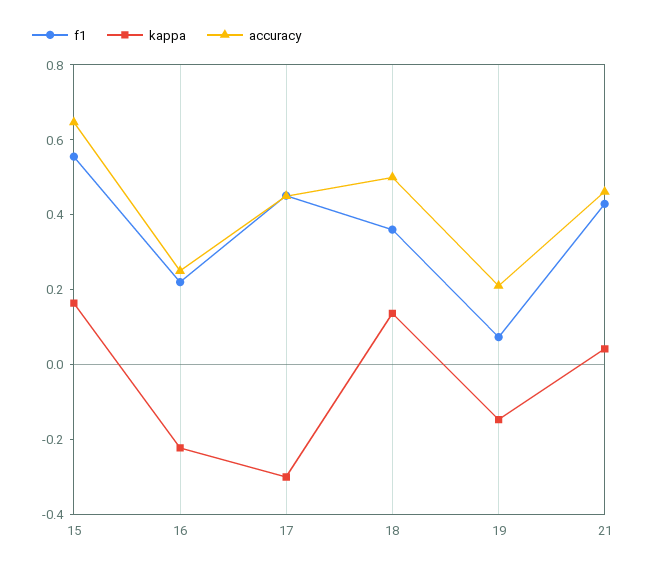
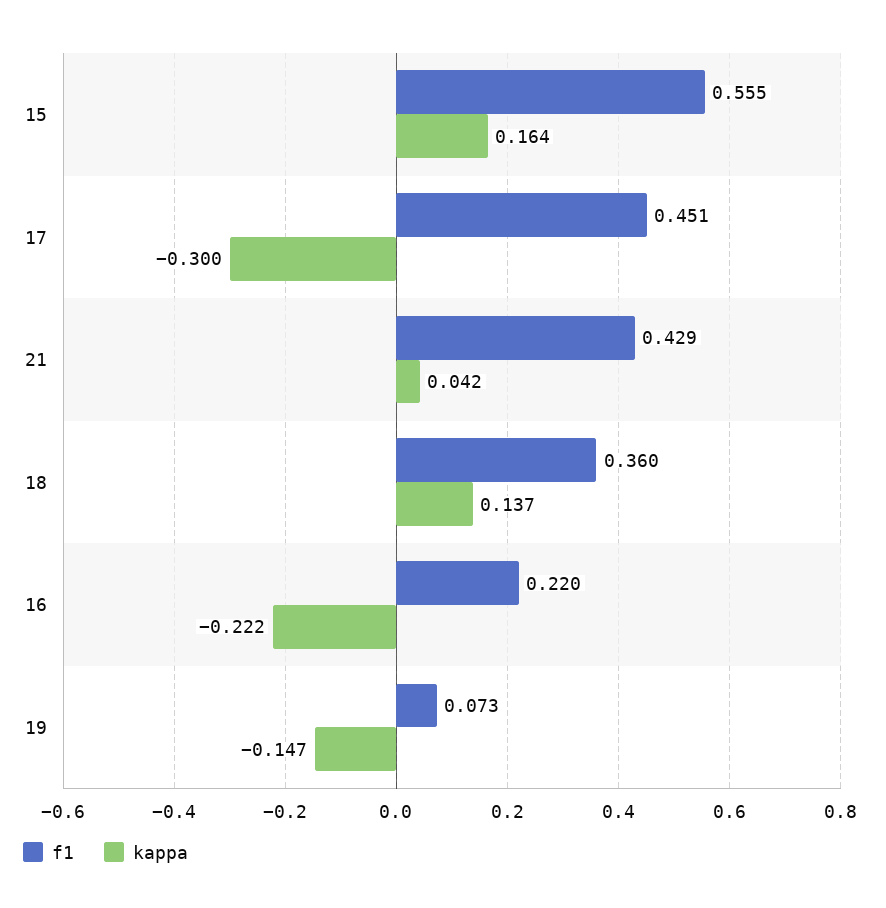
accuracy, 15: 0.65 -> none
accuracy, 16: 0.25 -> none
accuracy, 17: 0.45 -> none
accuracy, 18: 0.5 -> none
accuracy, 19: 0.2 -> none
accuracy, 21: 0.45 -> none

